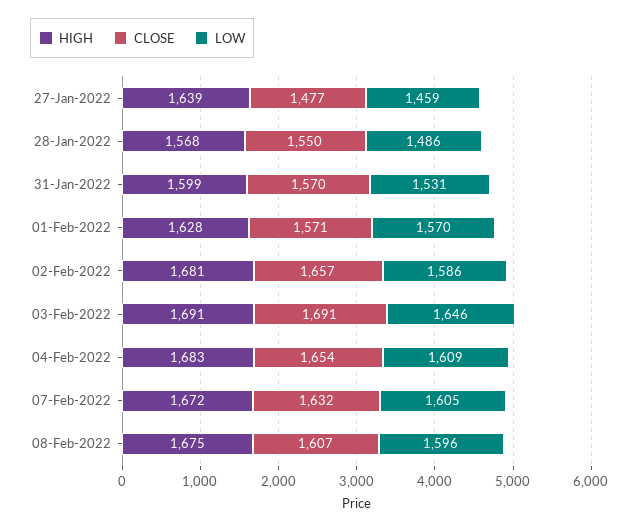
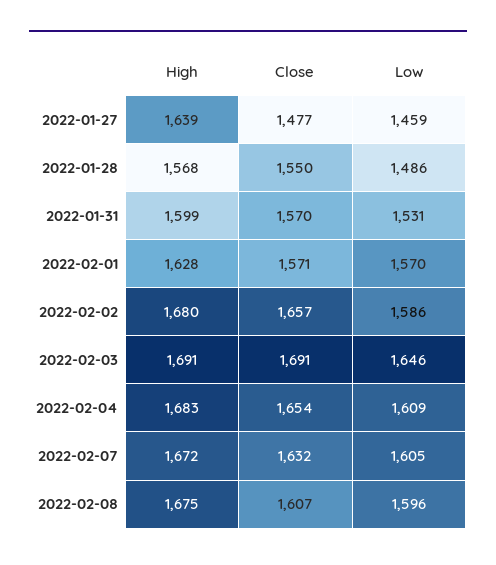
HIGH, 02-Feb-2022: 1681 -> 1680

